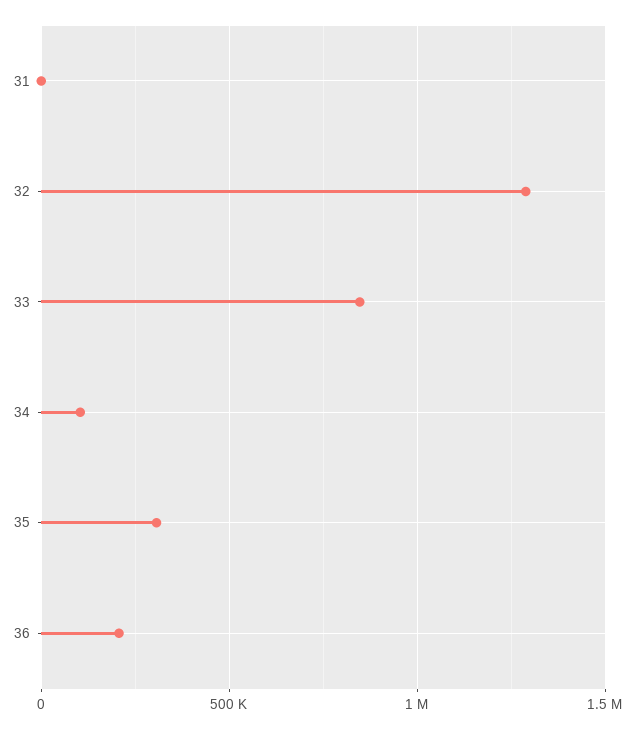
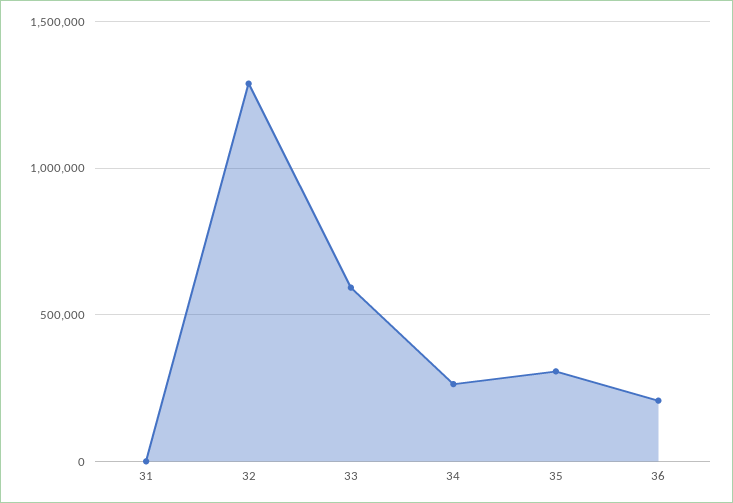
33: 850000 -> 600000
34: 100000 -> 250000

